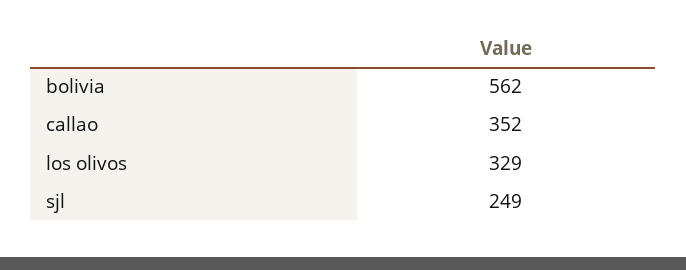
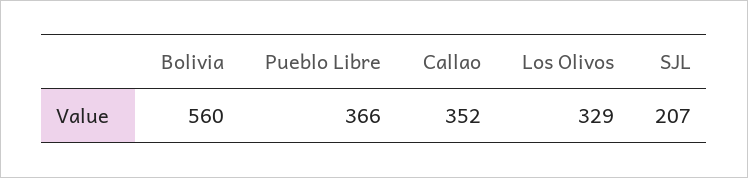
bolivia: 562 -> 560
sjl: 249 -> 207
Pueblo Libre: none -> 366

